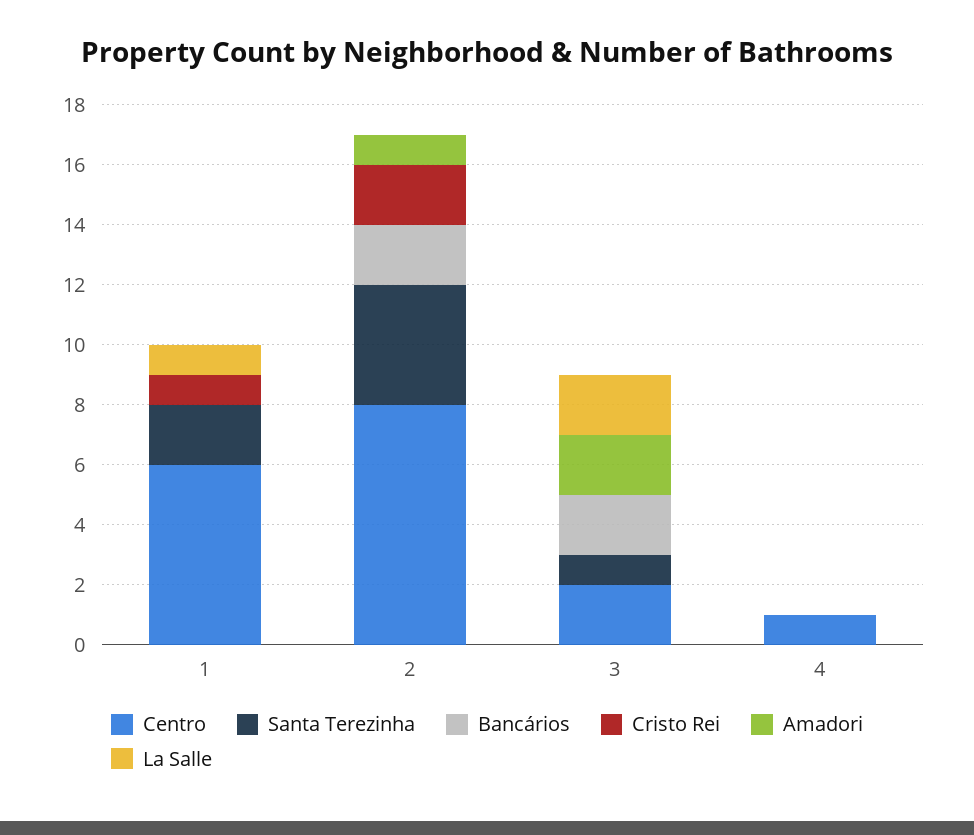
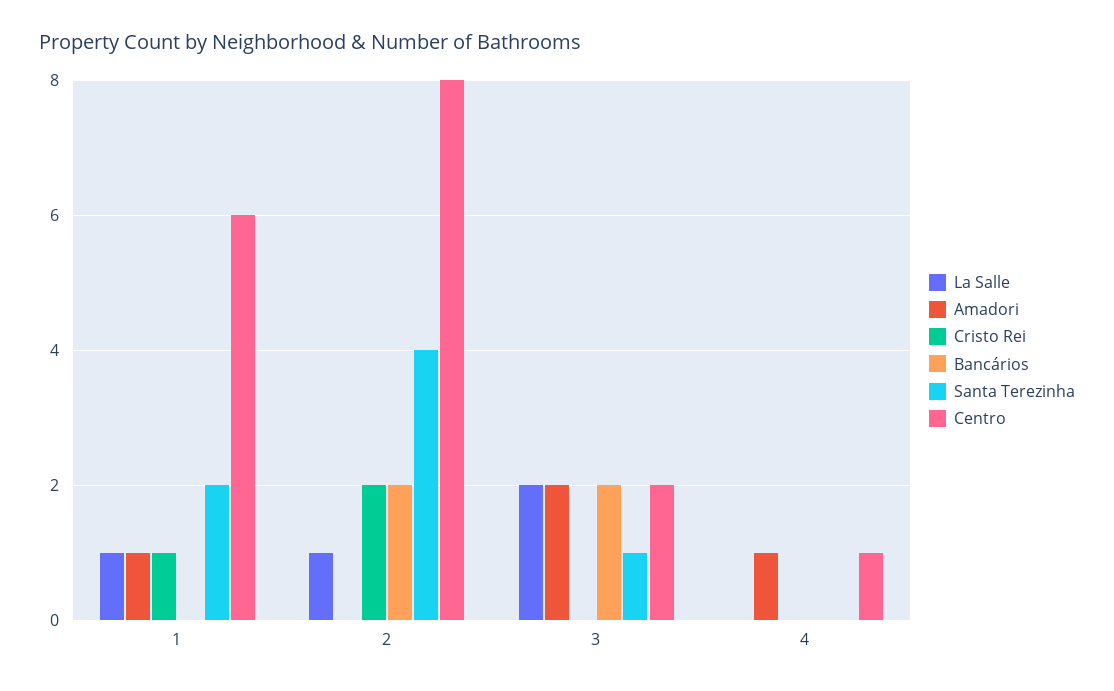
Amadori, 1: 0 -> 1
Amadori, 2: 1 -> 0
La Salle, 2: 0 -> 1
Amadori, 4: 0 -> 1

